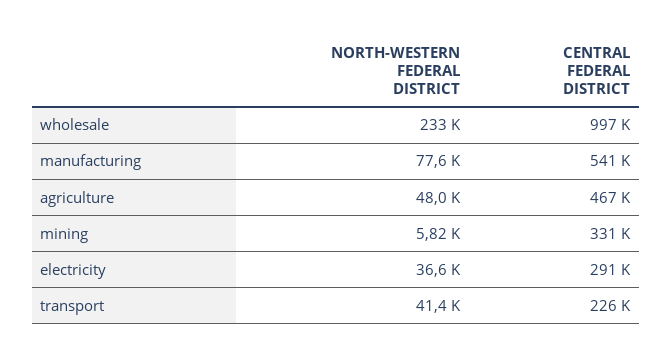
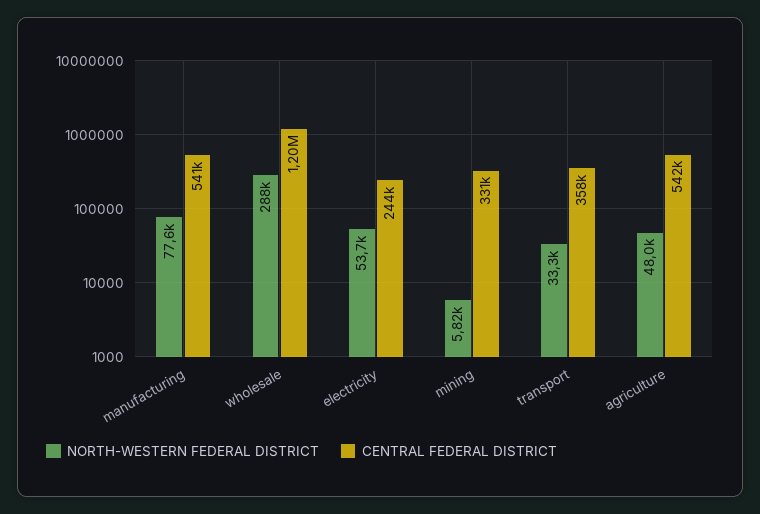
NORTH-WESTERN FEDERAL DISTRICT, wholesale: 233000 -> 288000
CENTRAL FEDERAL DISTRICT, wholesale: 997000 -> 1200000
CENTRAL FEDERAL DISTRICT, agriculture: 467000 -> 542000
NORTH-WESTERN FEDERAL DISTRICT, electricity: 36600 -> 53700
CENTRAL FEDERAL DISTRICT, electricity: 291000 -> 244000
NORTH-WESTERN FEDERAL DISTRICT, transport: 41400 -> 33300
CENTRAL FEDERAL DISTRICT, transport: 226000 -> 358000

